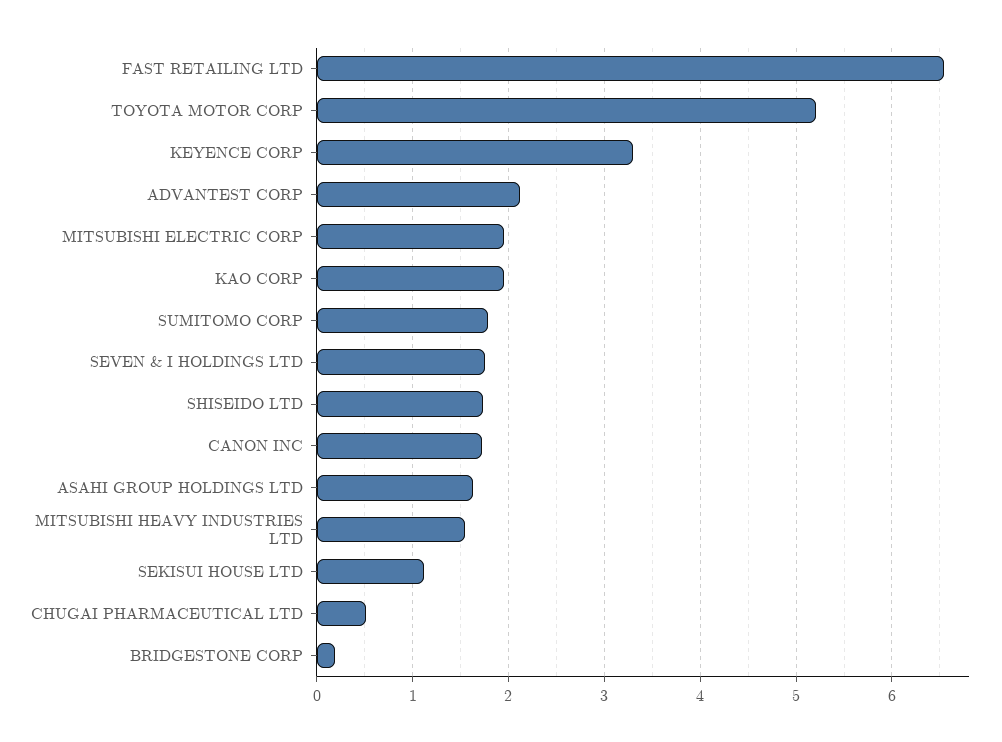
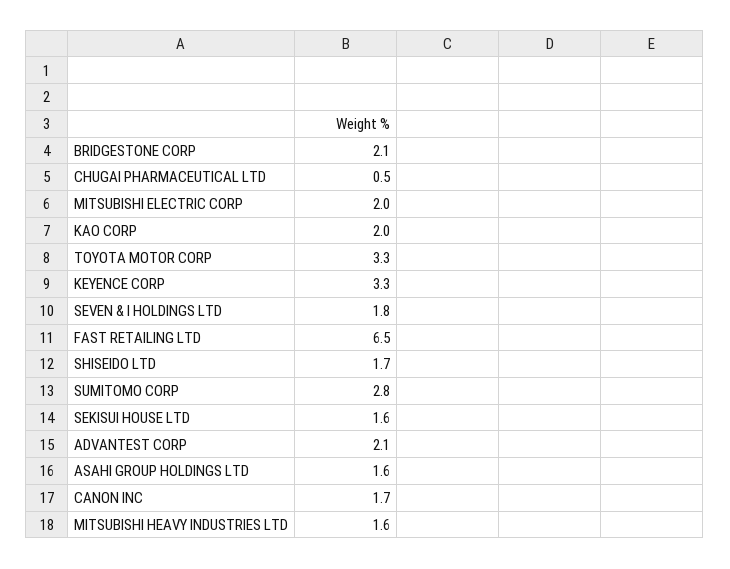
TOYOTA MOTOR CORP: 5.2 -> 3.3
SUMITOMO CORP: 1.8 -> 2.8
SEKISUI HOUSE LTD: 1.1 -> 1.6
BRIDGESTONE CORP: 0.2 -> 2.1

